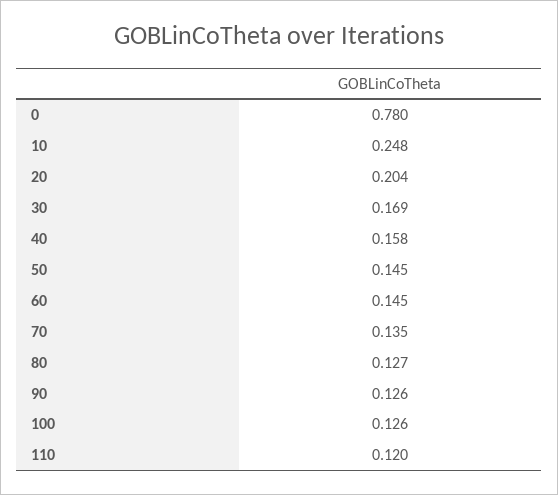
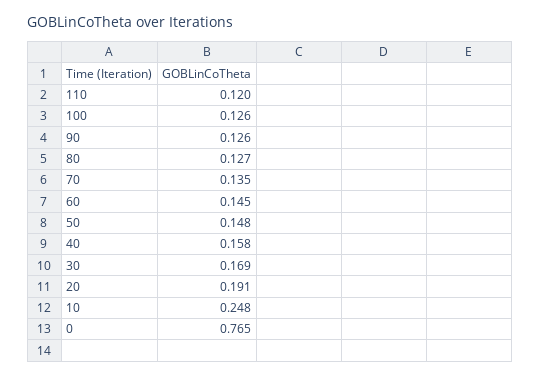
0: 0.78 -> 0.765
20: 0.204 -> 0.191
50: 0.145 -> 0.148

